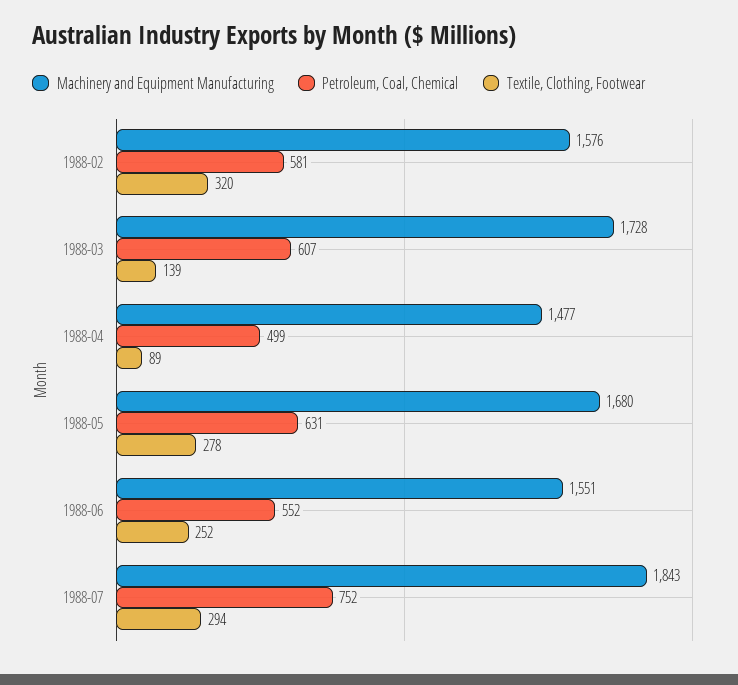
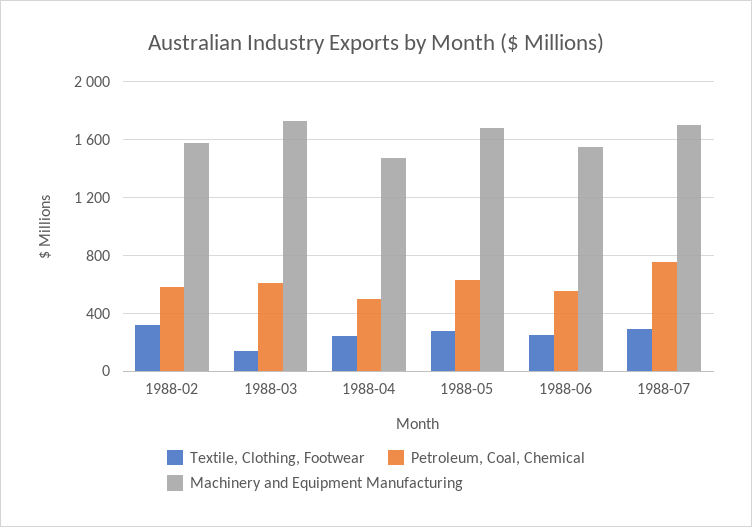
Textile, Clothing, Footwear, 1988-04: 89 -> 250
Machinery and Equipment Manufacturing, 1988-07: 1843 -> 1700

